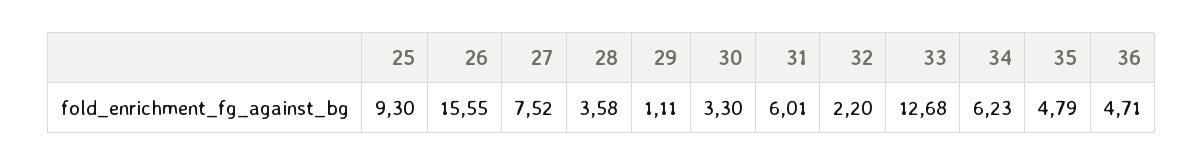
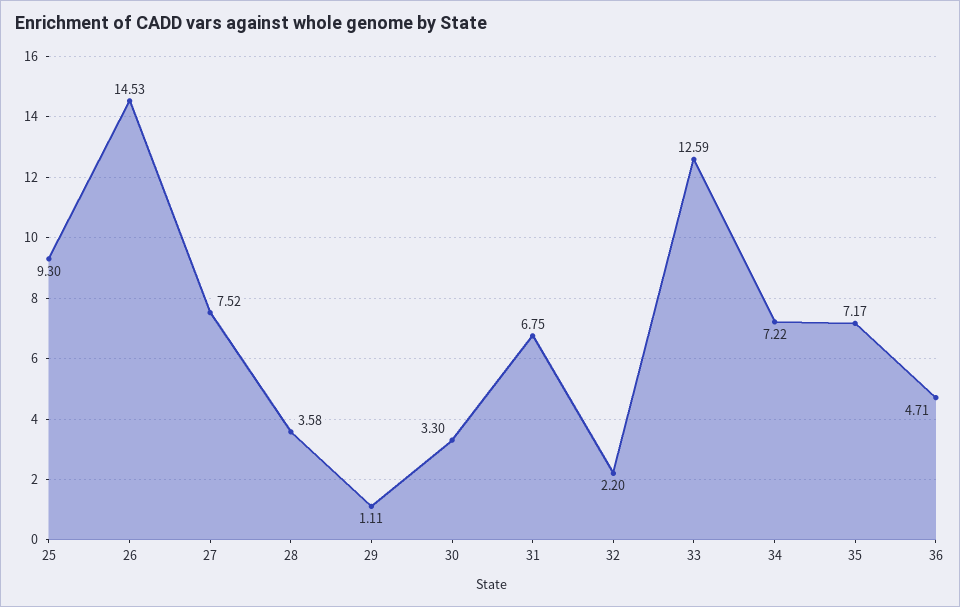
26: 15.55 -> 14.53
31: 6.01 -> 6.75
33: 12.68 -> 12.59
34: 6.23 -> 7.22
35: 4.79 -> 7.17

